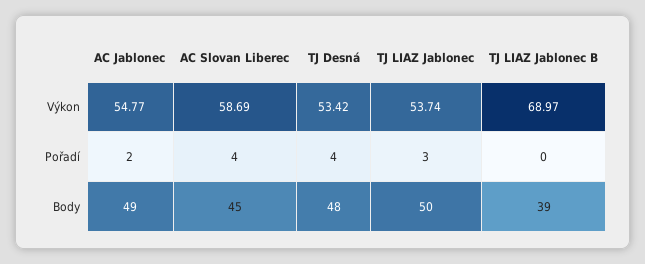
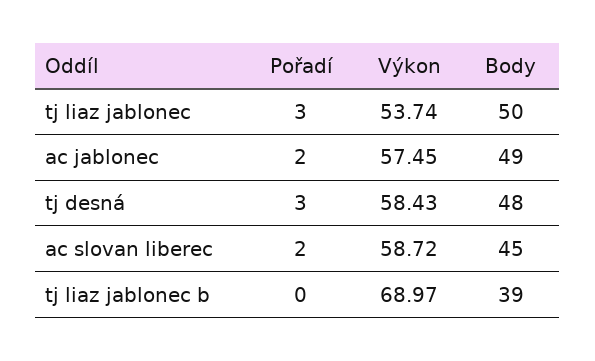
AC Jablonec, Výkon: 54.77 -> 57.45
AC Slovan Liberec, Výkon: 58.69 -> 58.72
TJ Desná, Výkon: 53.42 -> 58.43
AC Slovan Liberec, Pořadí: 4 -> 2
TJ Desná, Pořadí: 4 -> 3

